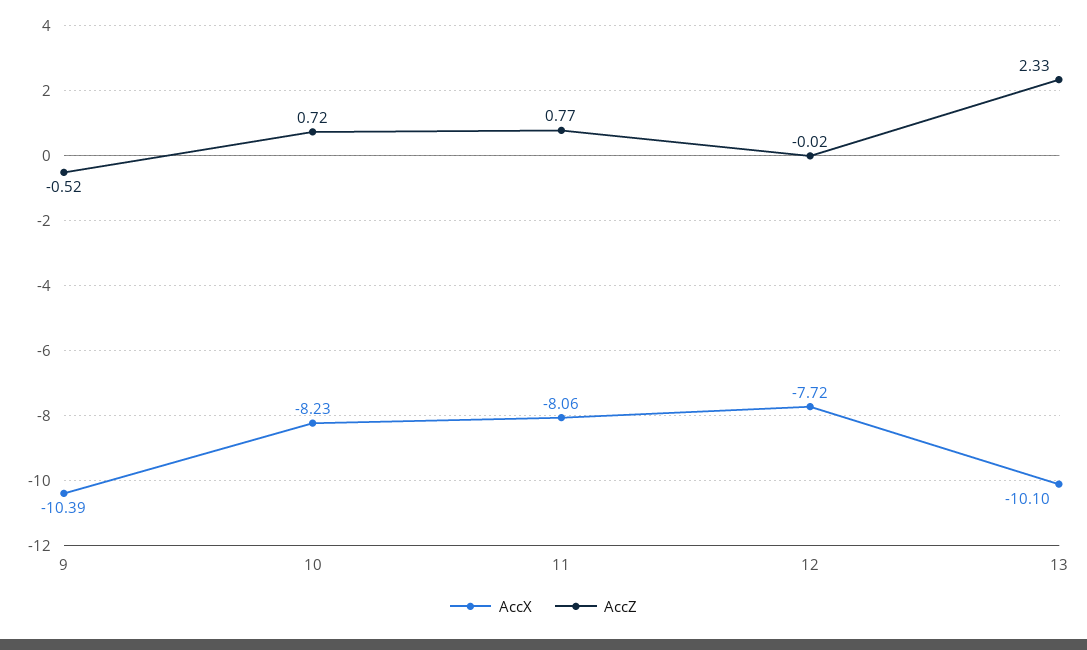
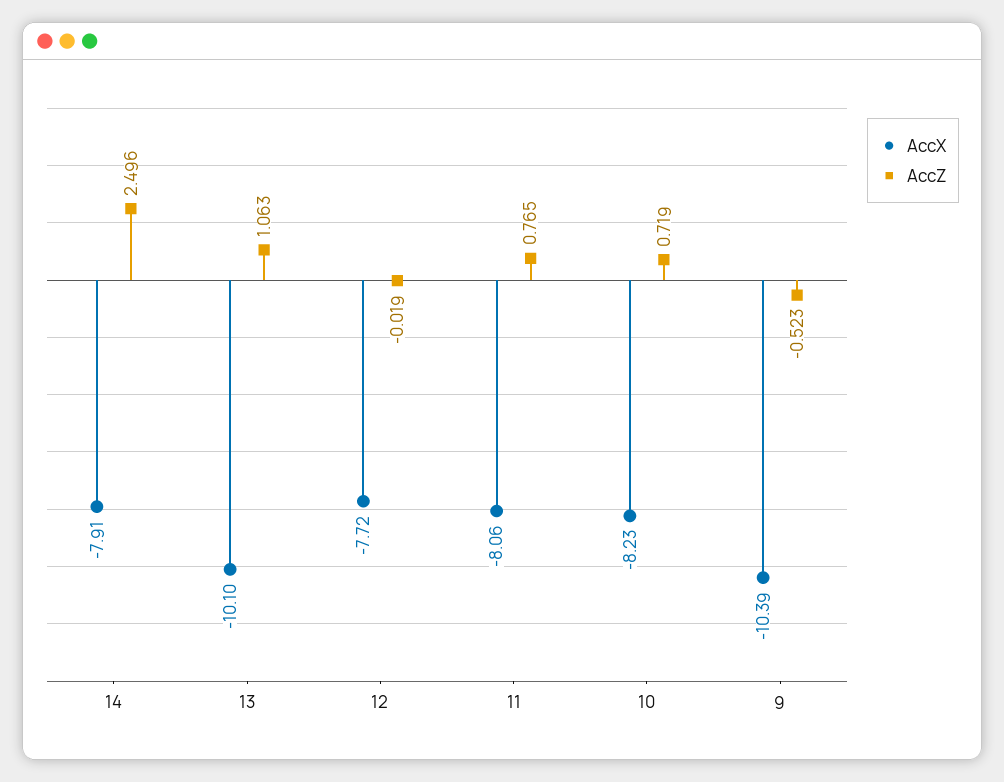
AccZ, 13: 2.33 -> 1.063
AccX, 14: none -> -7.91
AccZ, 14: none -> 2.496

